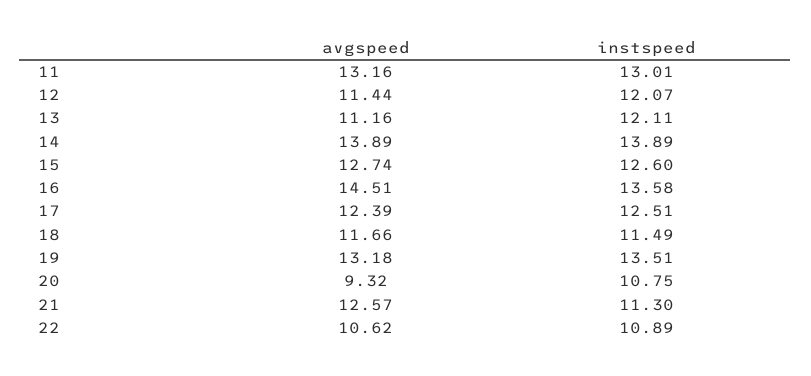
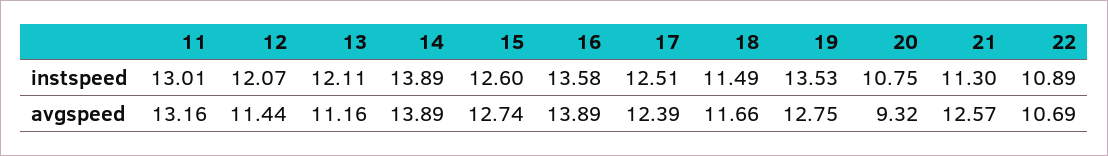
avgspeed, 16: 14.51 -> 13.89
avgspeed, 19: 13.18 -> 12.75
instspeed, 19: 13.51 -> 13.53
avgspeed, 22: 10.62 -> 10.69

